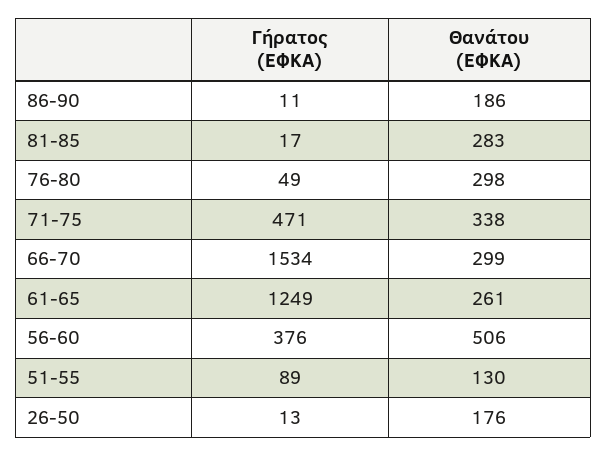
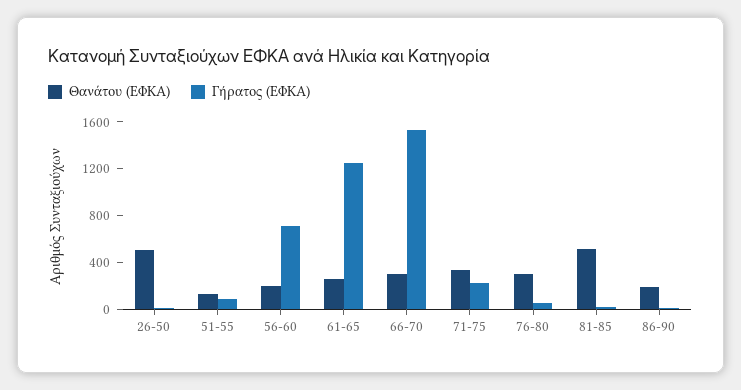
Θανάτου (ΕΦΚΑ), 81-85: 283 -> 500
Γήρατος (ΕΦΚΑ), 71-75: 471 -> 200
Γήρατος (ΕΦΚΑ), 56-60: 376 -> 700
Θανάτου (ΕΦΚΑ), 56-60: 506 -> 200
Θανάτου (ΕΦΚΑ), 26-50: 176 -> 500

